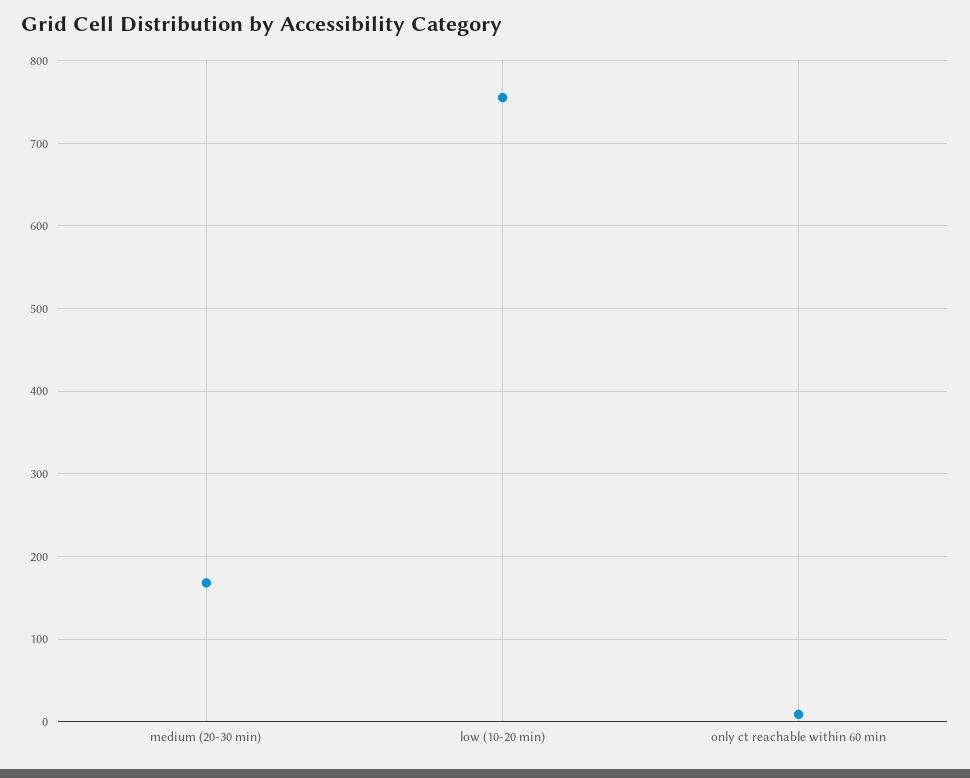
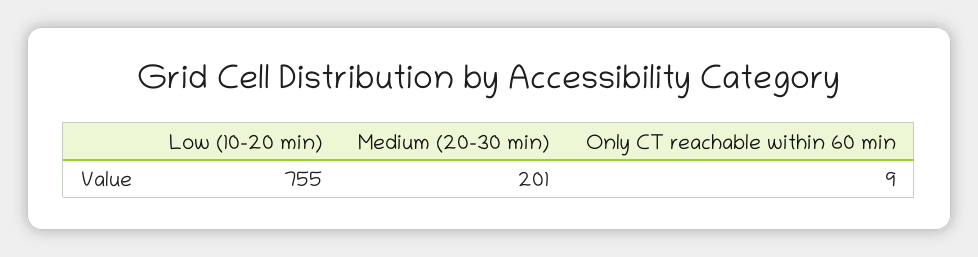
medium (20-30 min): 170 -> 201

